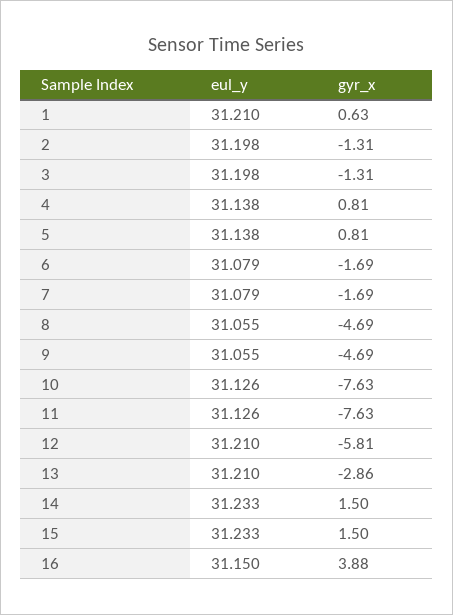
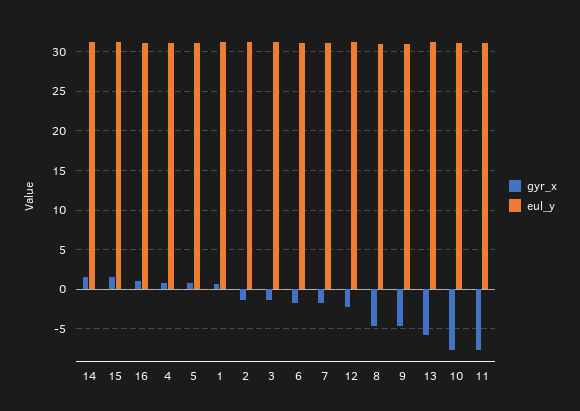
gyr_x, 12: -5.81 -> -2
gyr_x, 13: -2.86 -> -6
gyr_x, 16: 3.88 -> 1

